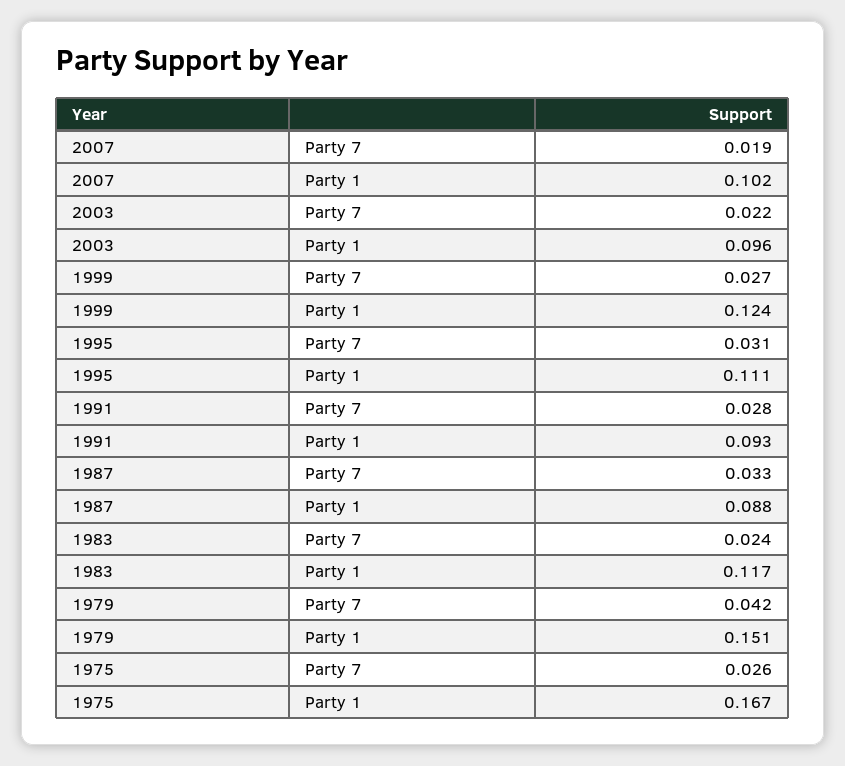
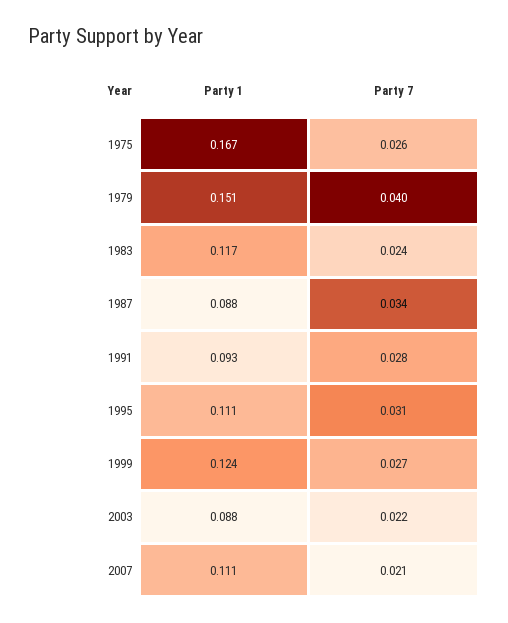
2007, Party 7: 0.019 -> 0.021
2007, Party 1: 0.102 -> 0.111
2003, Party 1: 0.096 -> 0.088
1987, Party 7: 0.033 -> 0.034
1979, Party 7: 0.042 -> 0.04

